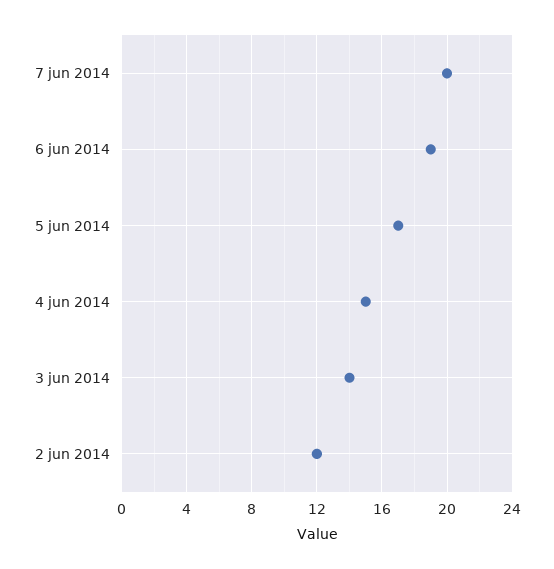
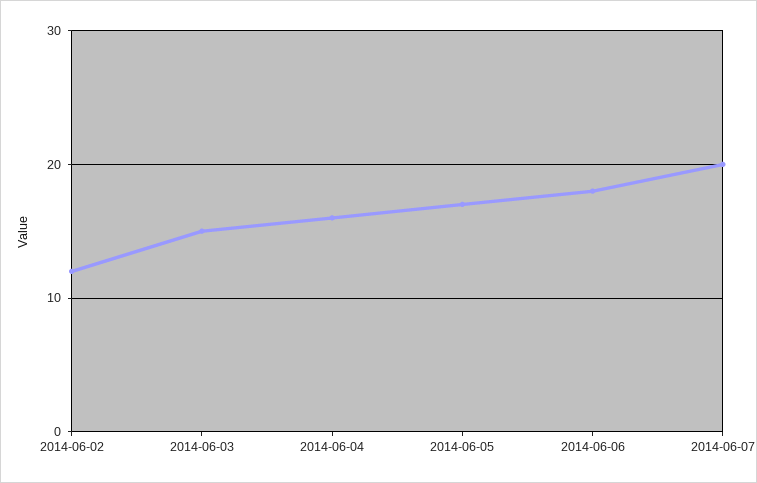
6 jun 2014: 19 -> 18
4 jun 2014: 15 -> 16
3 jun 2014: 14 -> 15

